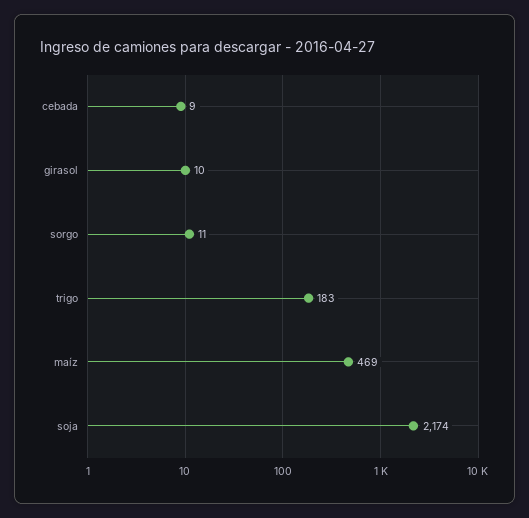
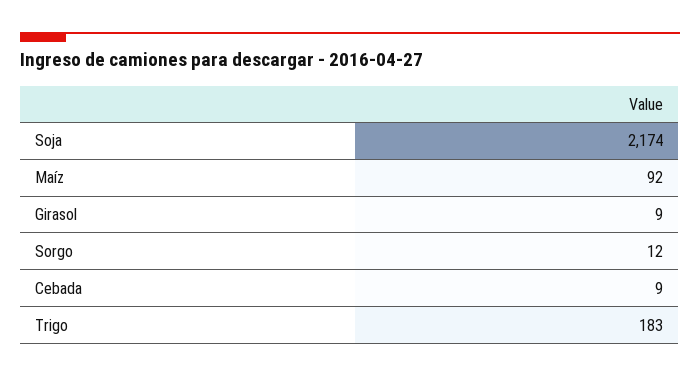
girasol: 10 -> 9
sorgo: 11 -> 12
maíz: 469 -> 92

